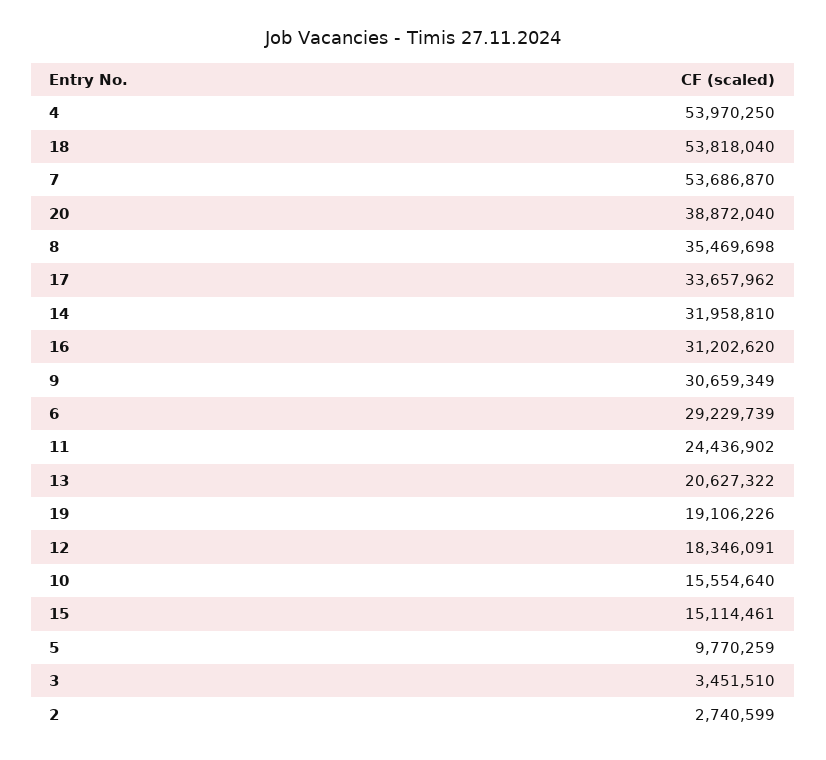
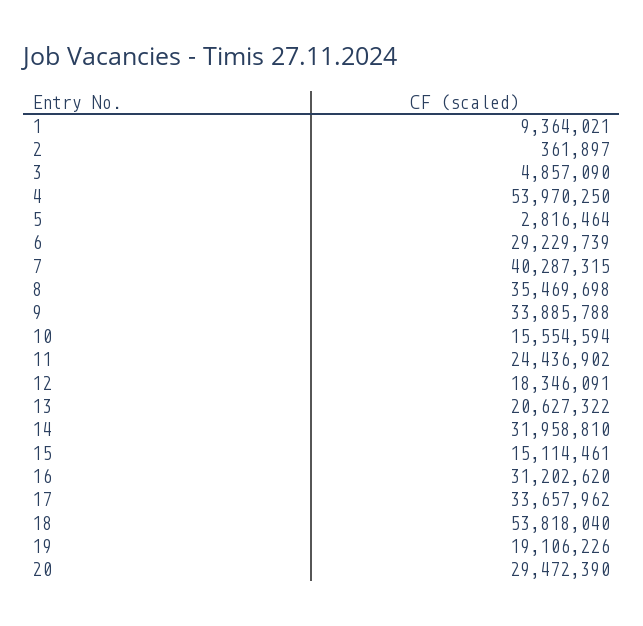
7: 53686870 -> 40287315
20: 38872040 -> 29472390
9: 30659349 -> 33885788
10: 15554640 -> 15554594
5: 9770259 -> 2816464
3: 3451510 -> 4857090
2: 2740599 -> 361897
1: none -> 9364021

